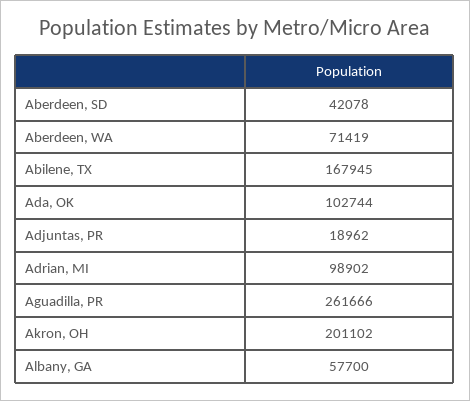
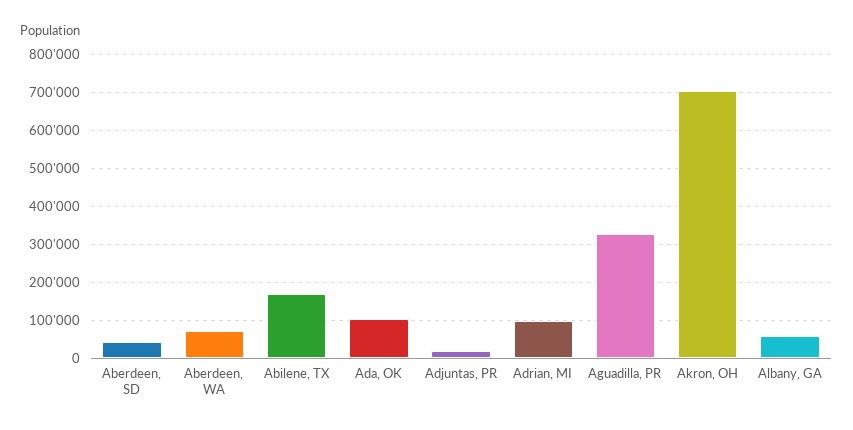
Aguadilla, PR: 261666 -> 320000
Akron, OH: 201102 -> 700000

